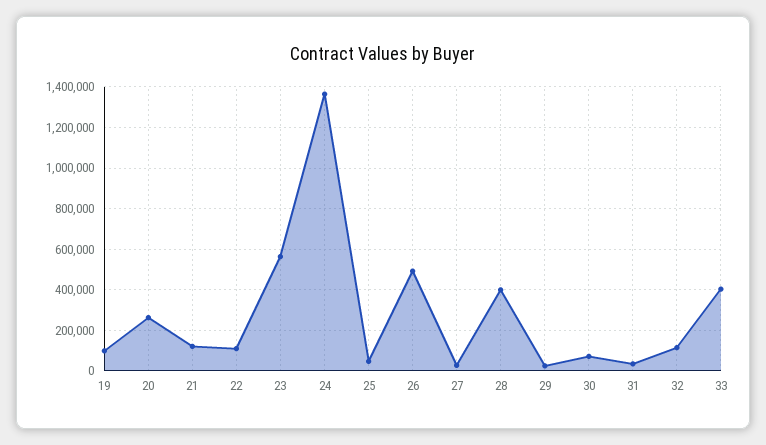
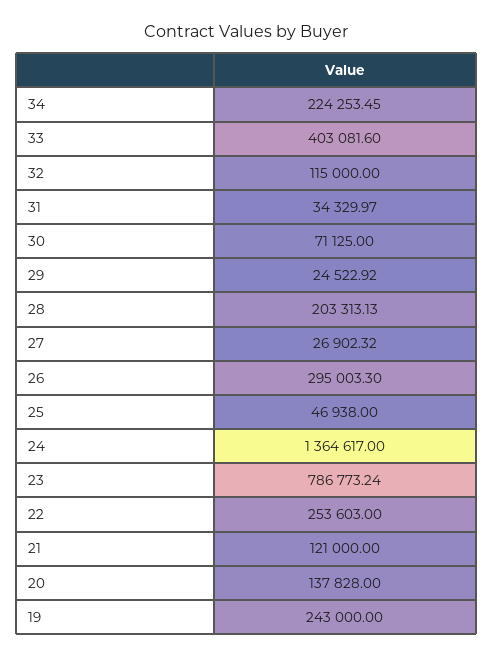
19: 100000 -> 243000
20: 250000 -> 137828
22: 100000 -> 253603
23: 550000 -> 786773.24
26: 500000 -> 295003.3
28: 400000 -> 203313.13
34: none -> 224253.45

